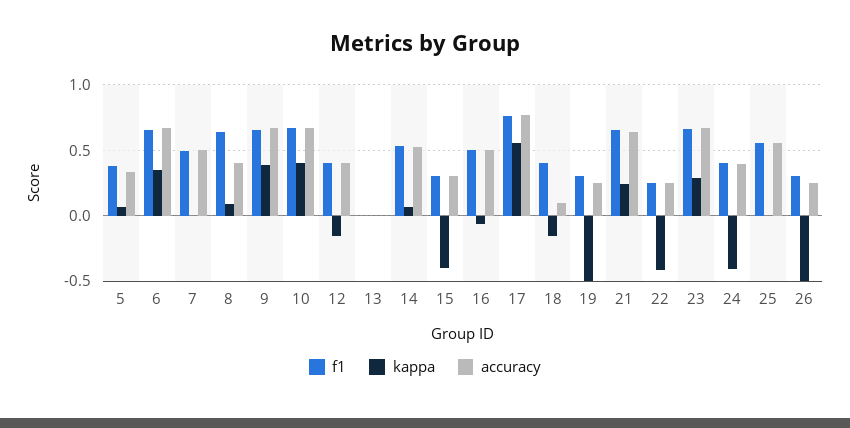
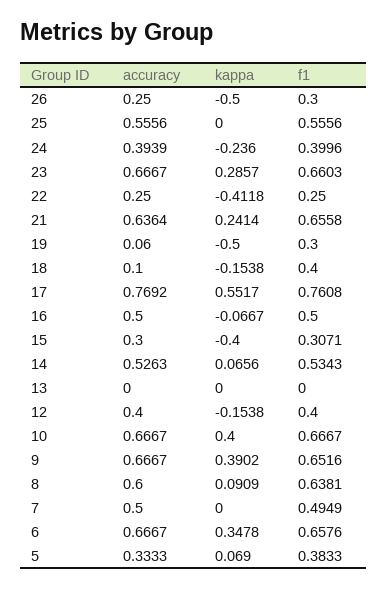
accuracy, 8: 0.4 -> 0.6
accuracy, 19: 0.25 -> 0.06
kappa, 24: -0.4 -> -0.236

